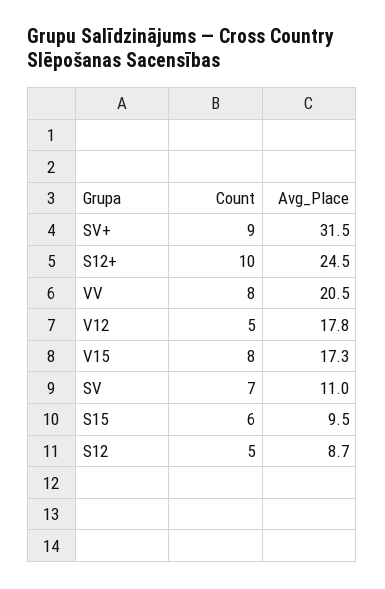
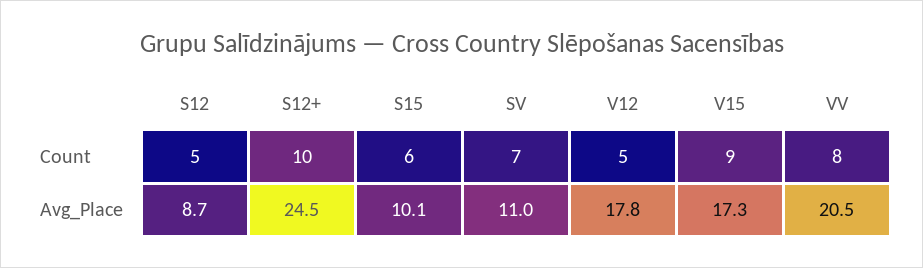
Count, SV+: 9 -> none
Avg_Place, SV+: 31.5 -> none
Count, V15: 8 -> 9
Avg_Place, S15: 9.5 -> 10.1

